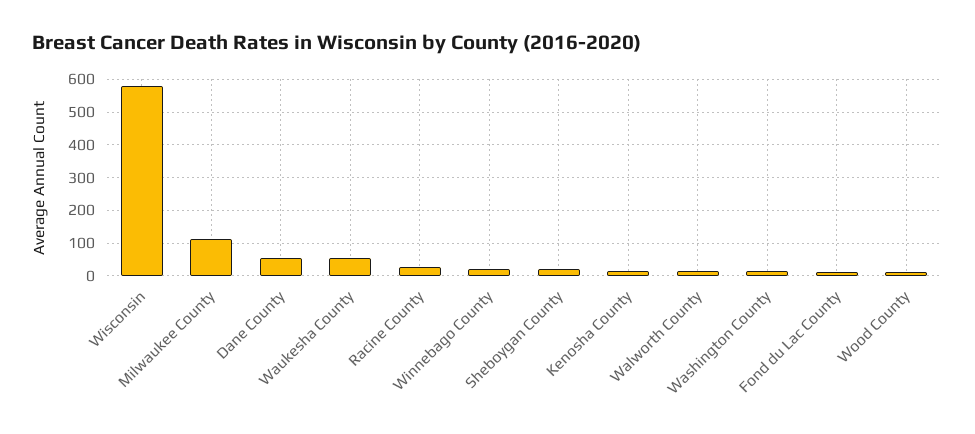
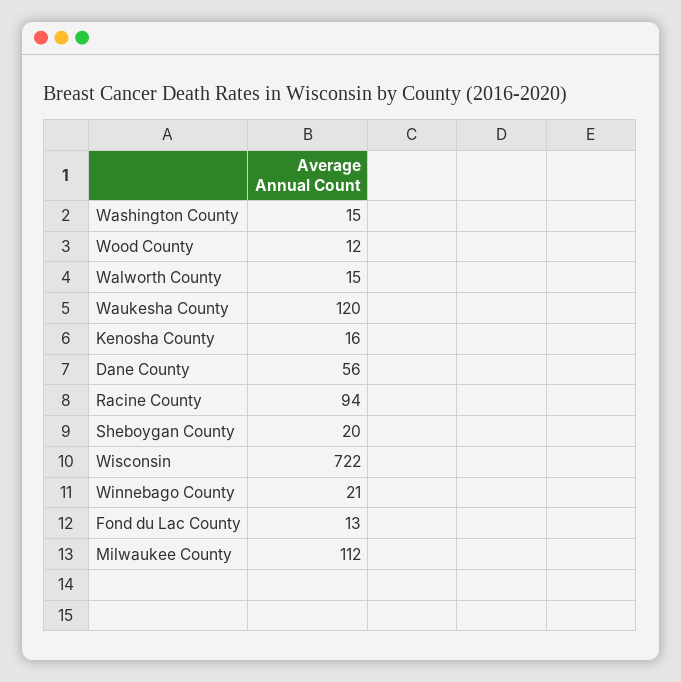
Wisconsin: 580 -> 722
Waukesha County: 60 -> 120
Racine County: 20 -> 94

